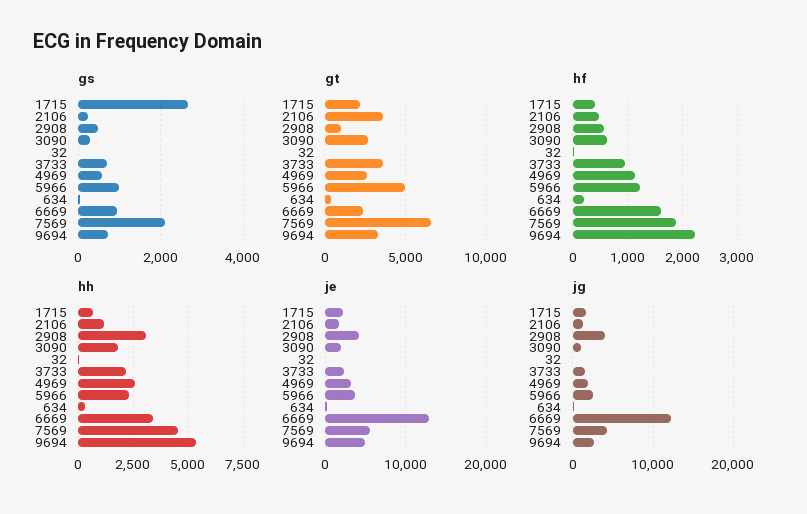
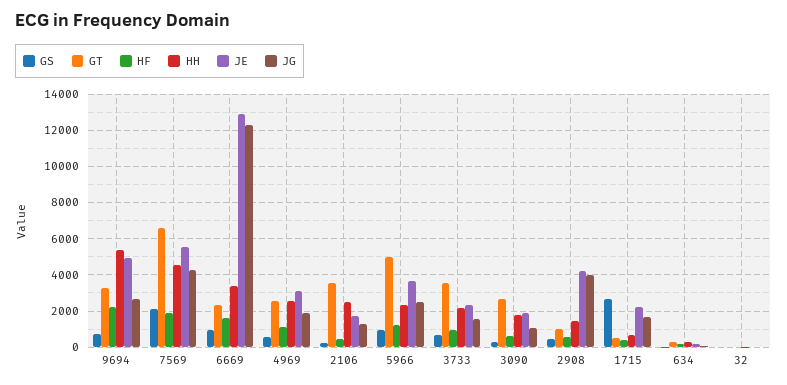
gt, 1715: 2000 -> 500
hh, 2106: 1000 -> 2500
hh, 2908: 3000 -> 1500

